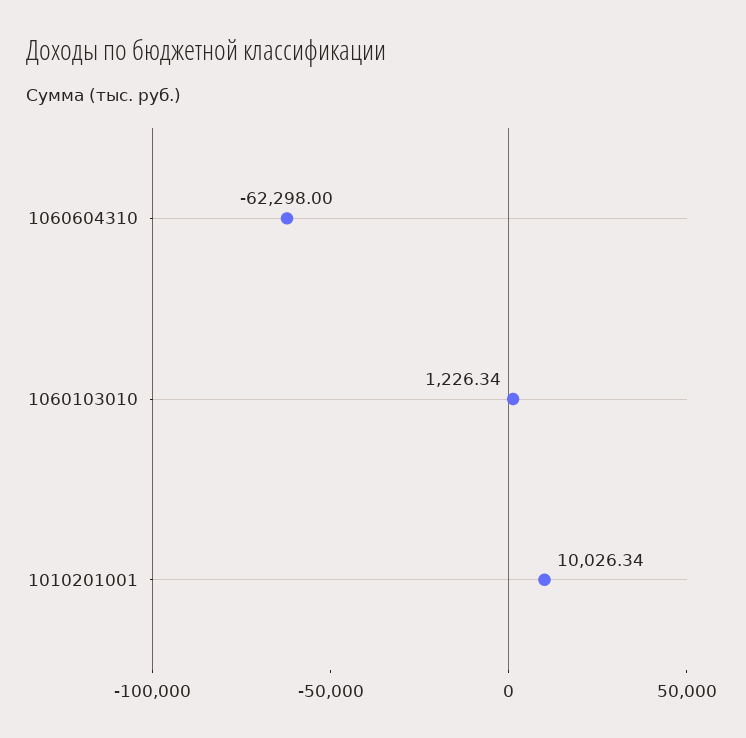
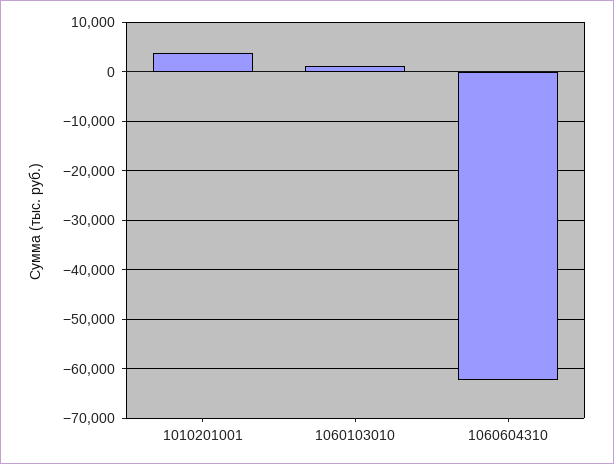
1010201001: 10026.34 -> 4000

